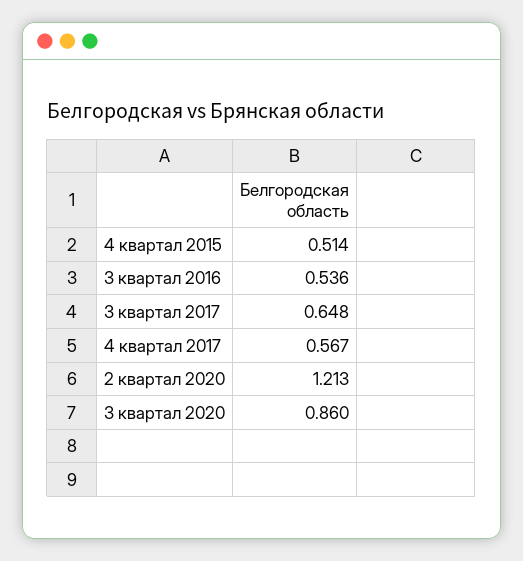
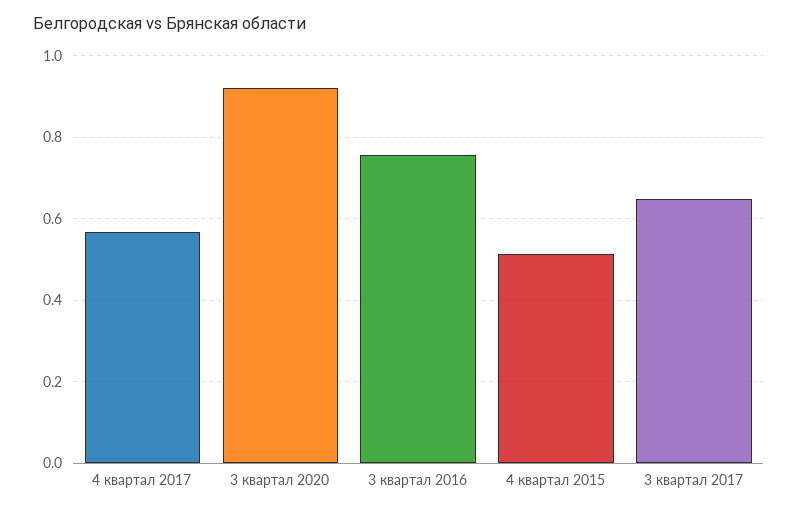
3 квартал 2016: 0.536 -> 0.76
2 квартал 2020: 1.213 -> none
3 квартал 2020: 0.86 -> 0.92

